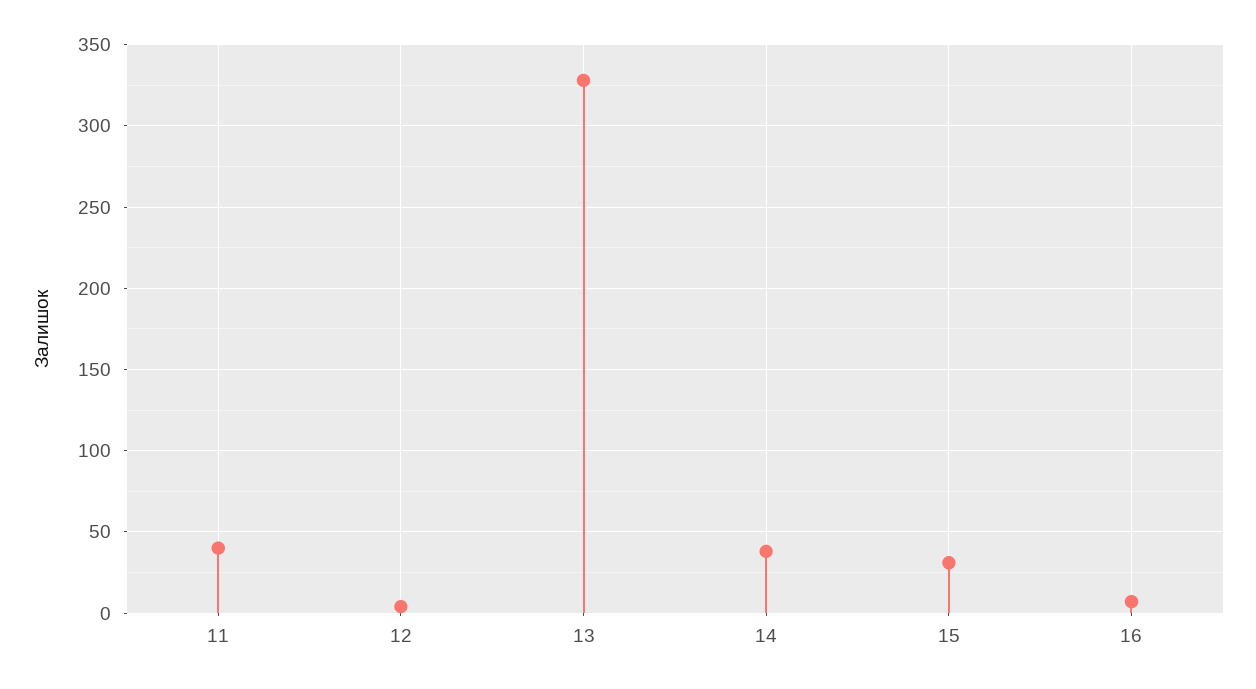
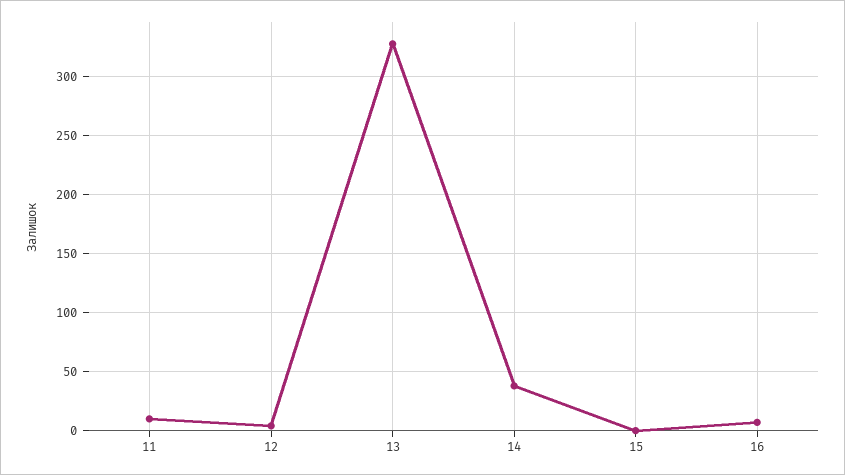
11: 40 -> 10
15: 30 -> 0

